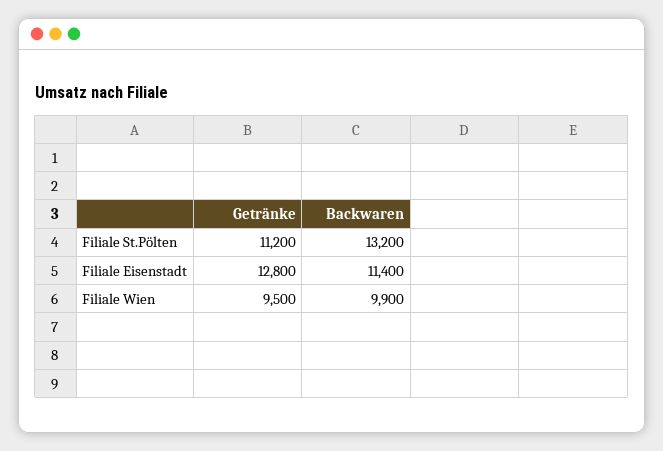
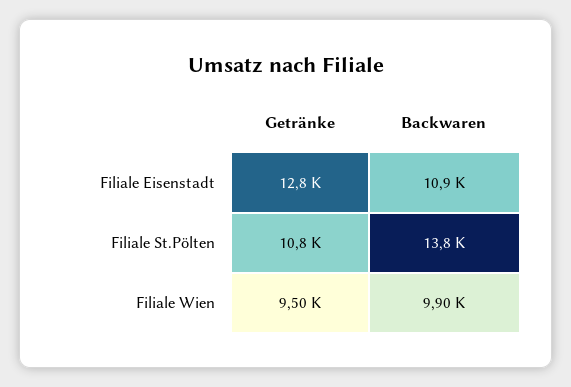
Getränke, Filiale St.Pölten: 11200 -> 10800
Backwaren, Filiale St.Pölten: 13200 -> 13800
Backwaren, Filiale Eisenstadt: 11400 -> 10900

